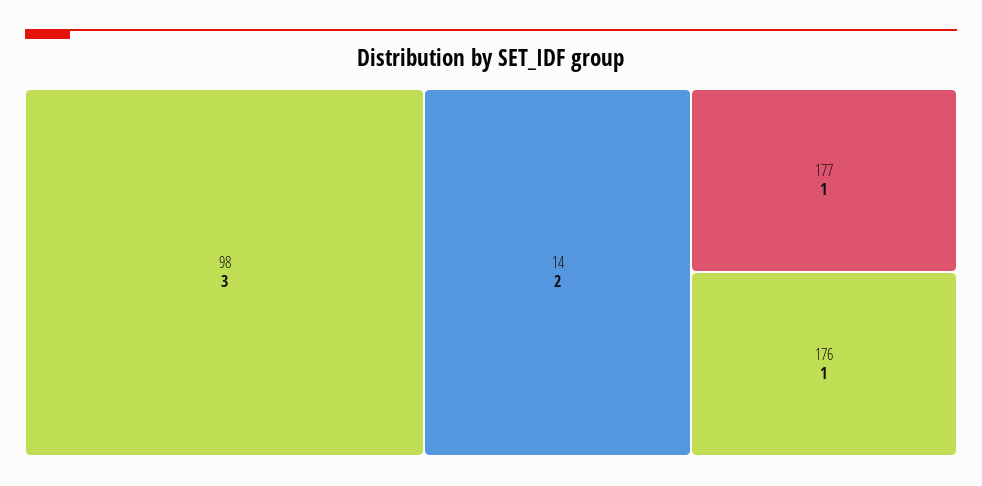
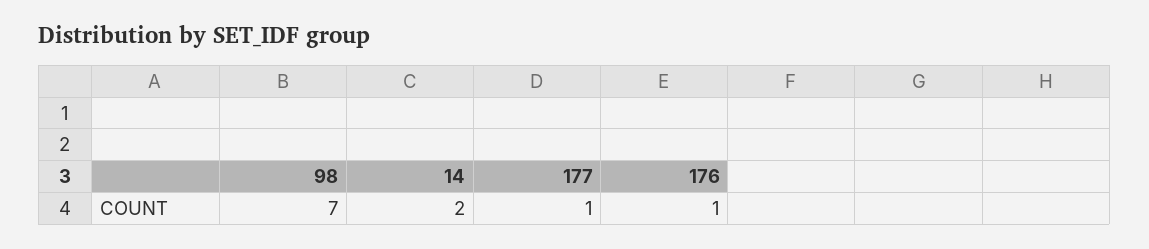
98: 3 -> 7

